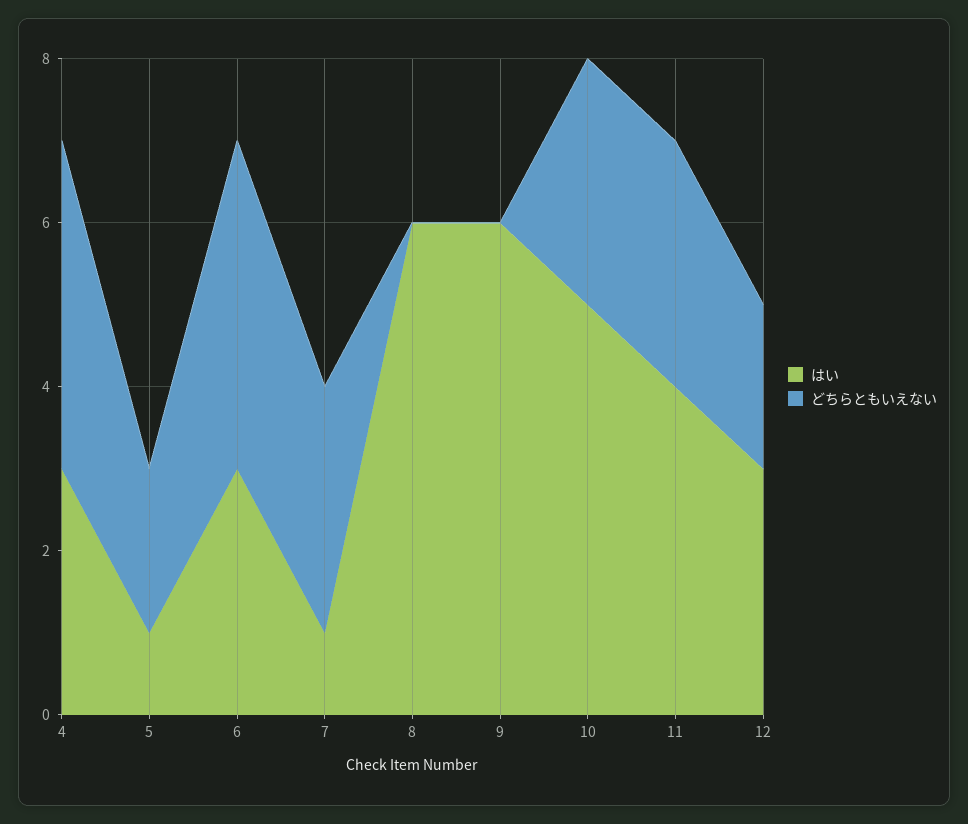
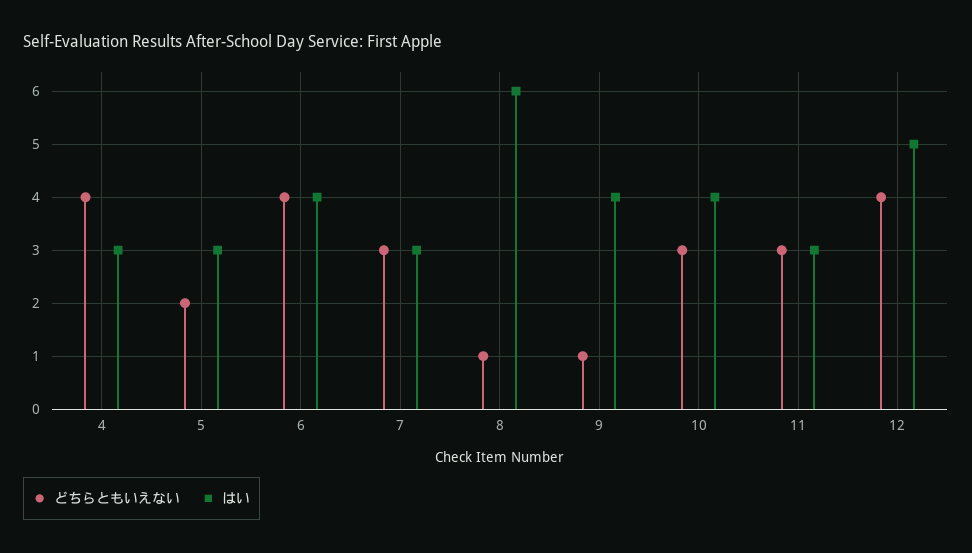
はい, 5: 1 -> 3
はい, 6: 3 -> 4
はい, 7: 1 -> 3
どちらともいえない, 8: 0 -> 1
はい, 9: 6 -> 4
どちらともいえない, 9: 0 -> 1
はい, 10: 5 -> 4
はい, 11: 4 -> 3
はい, 12: 3 -> 5
どちらともいえない, 12: 2 -> 4

